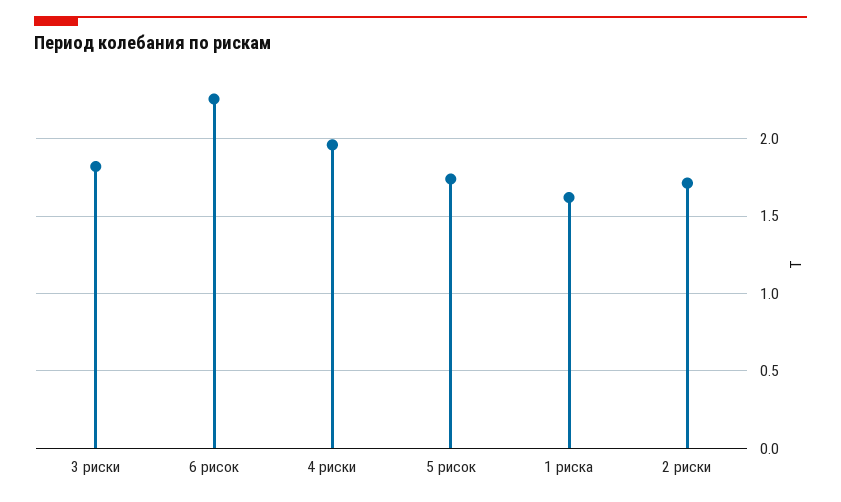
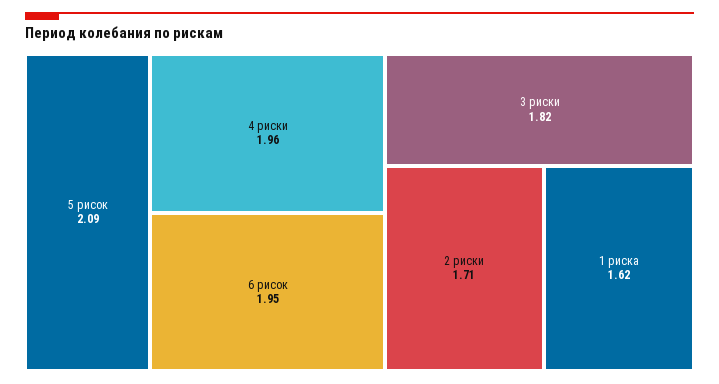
6 рисок: 2.25 -> 1.95
5 рисок: 1.75 -> 2.09

